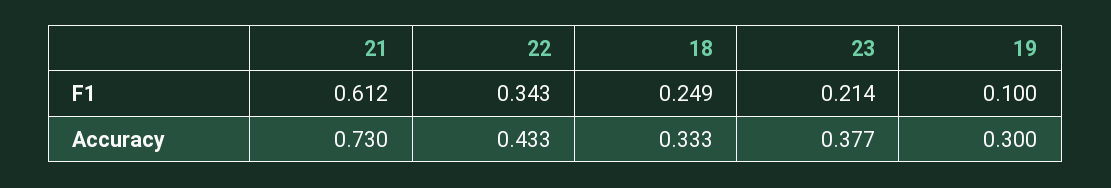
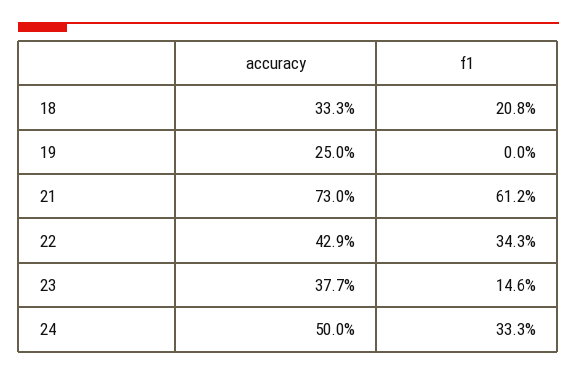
18, F1: 0.249 -> 0.208
23, F1: 0.214 -> 0.146
19, F1: 0.1 -> 0
22, Accuracy: 0.433 -> 0.429
19, Accuracy: 0.3 -> 0.25
24, Accuracy: none -> 0.5
24, F1: none -> 0.333

